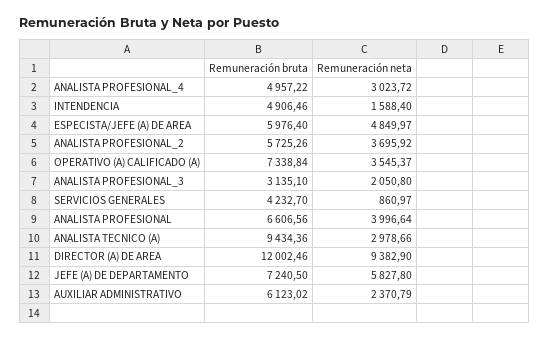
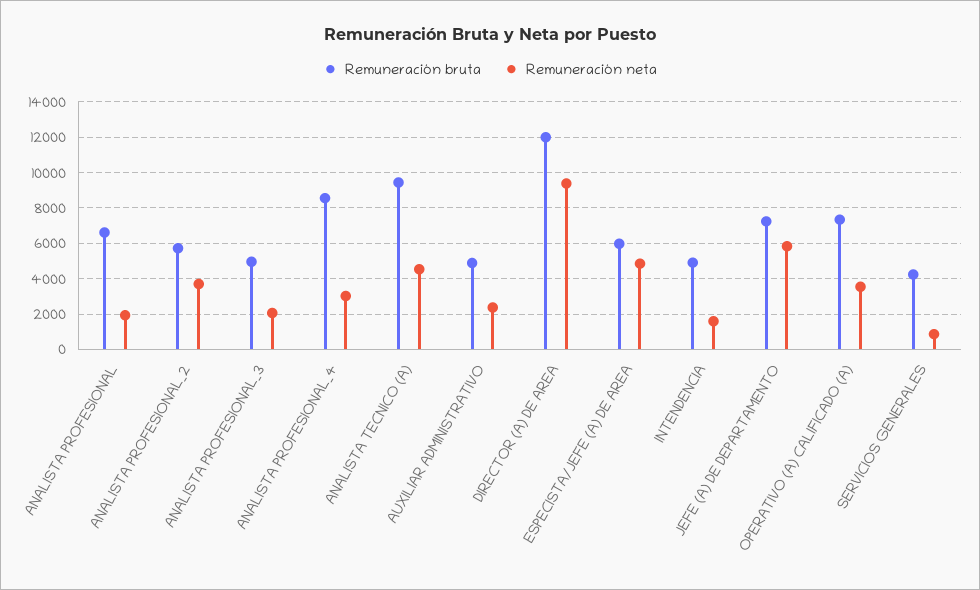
Remuneración bruta, ANALISTA PROFESIONAL_4: 4957.22 -> 8500
Remuneración bruta, ANALISTA PROFESIONAL_3: 3135.1 -> 5000
Remuneración neta, ANALISTA PROFESIONAL: 3996.64 -> 2000
Remuneración neta, ANALISTA TECNICO (A): 2978.66 -> 4500
Remuneración bruta, AUXILIAR ADMINISTRATIVO: 6123.02 -> 5000

